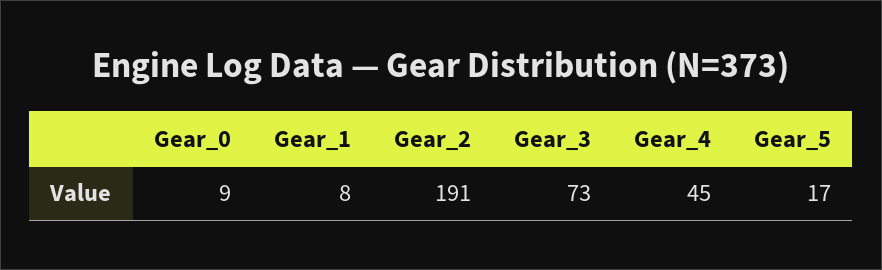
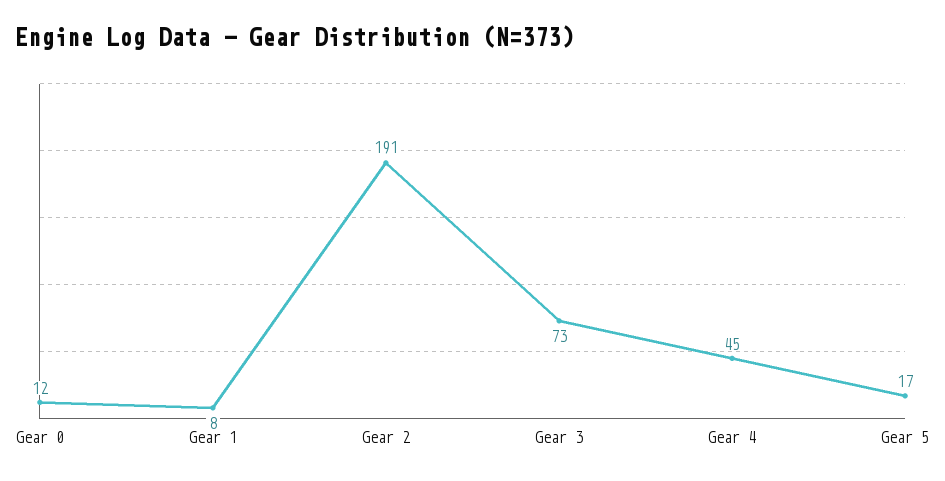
Gear_0: 9 -> 12

